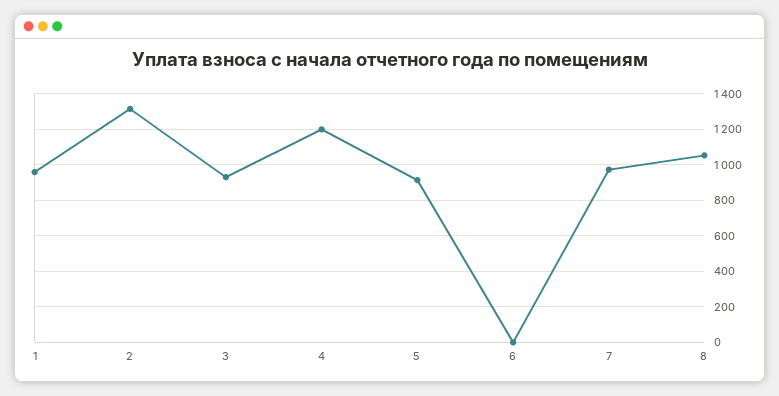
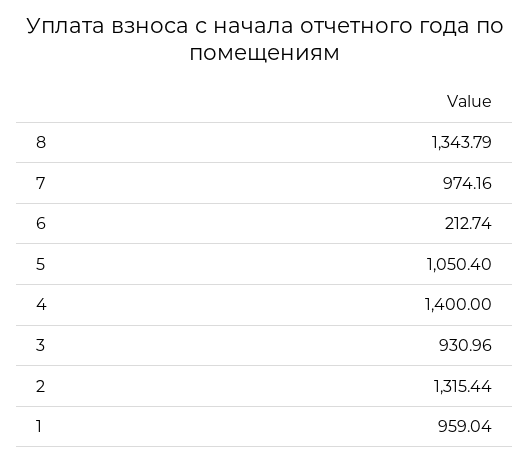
4: 1200 -> 1400
5: 900 -> 1050.4
6: 0 -> 212.74
8: 1050 -> 1343.79

